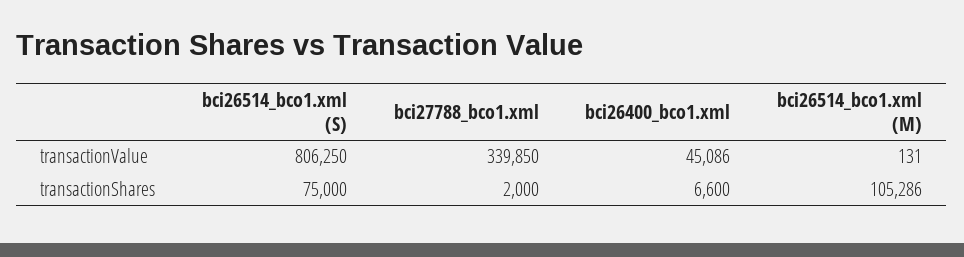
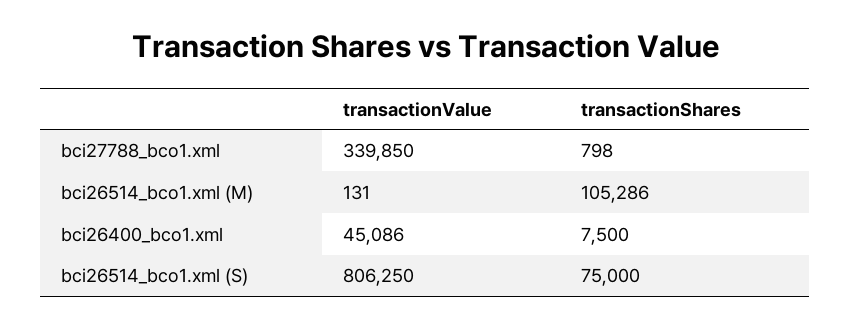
bci27788_bco1.xml, transactionShares: 2000 -> 798
bci26400_bco1.xml, transactionShares: 6600 -> 7500

